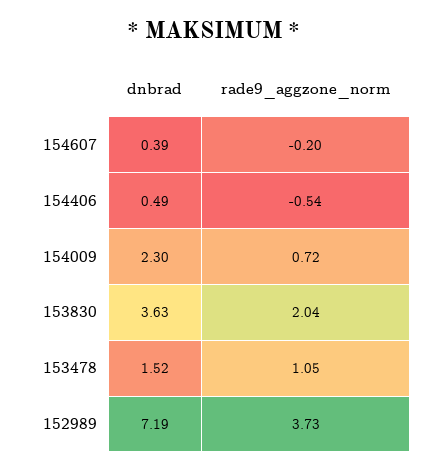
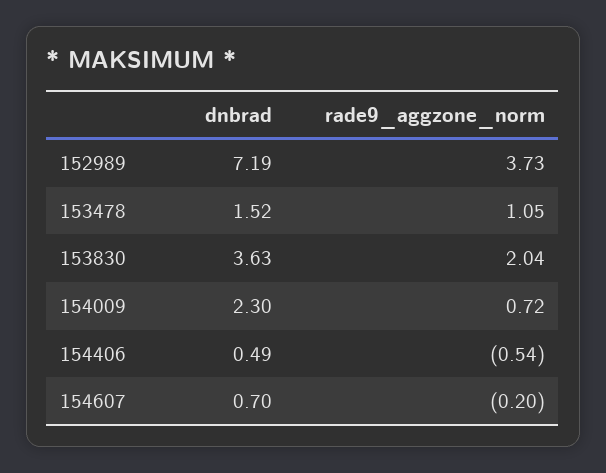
dnbrad, 154607: 0.39 -> 0.7

